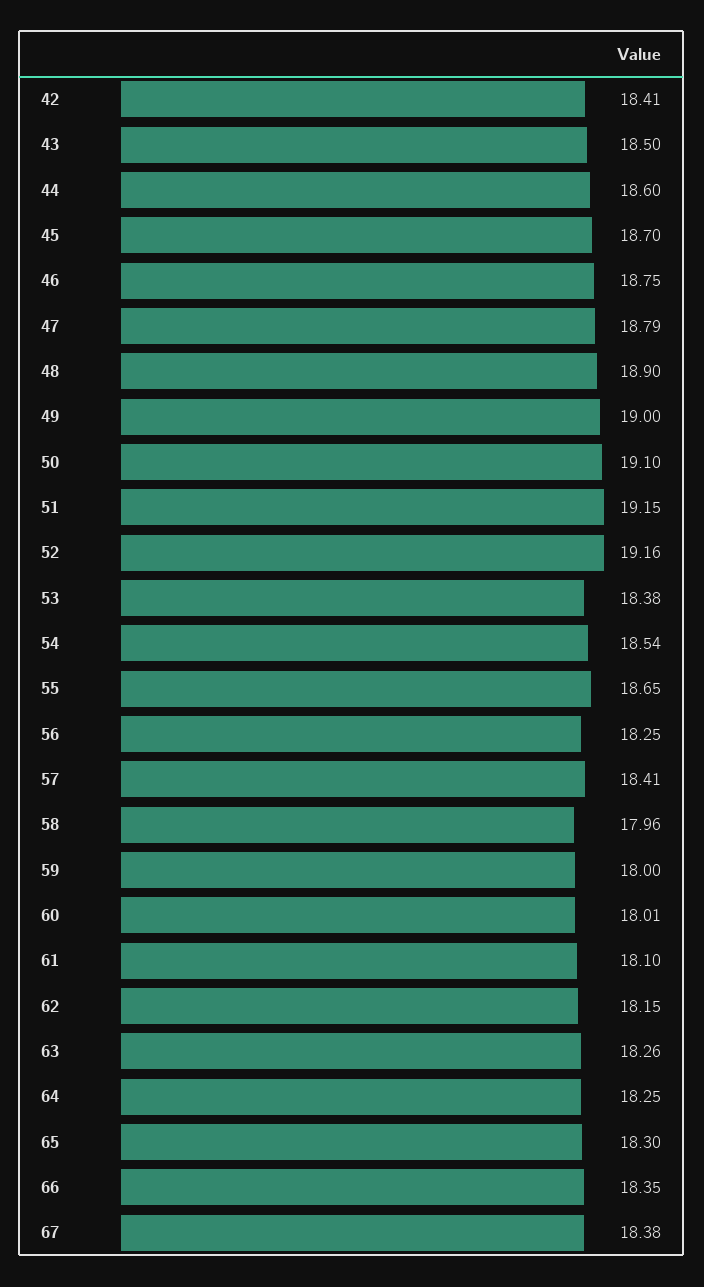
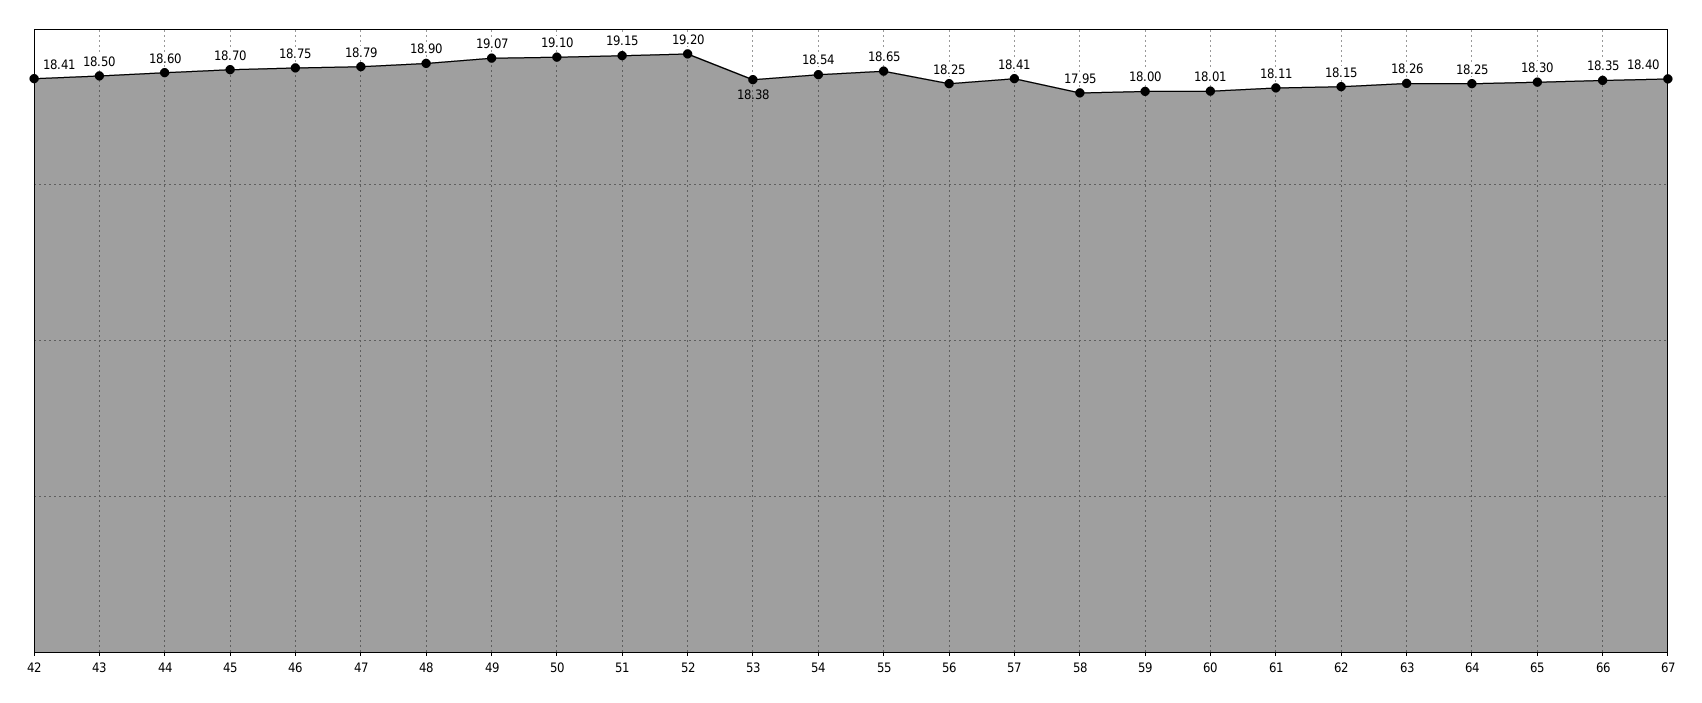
49: 19 -> 19.07
52: 19.16 -> 19.2
58: 17.96 -> 17.95
61: 18.1 -> 18.11
67: 18.38 -> 18.4

